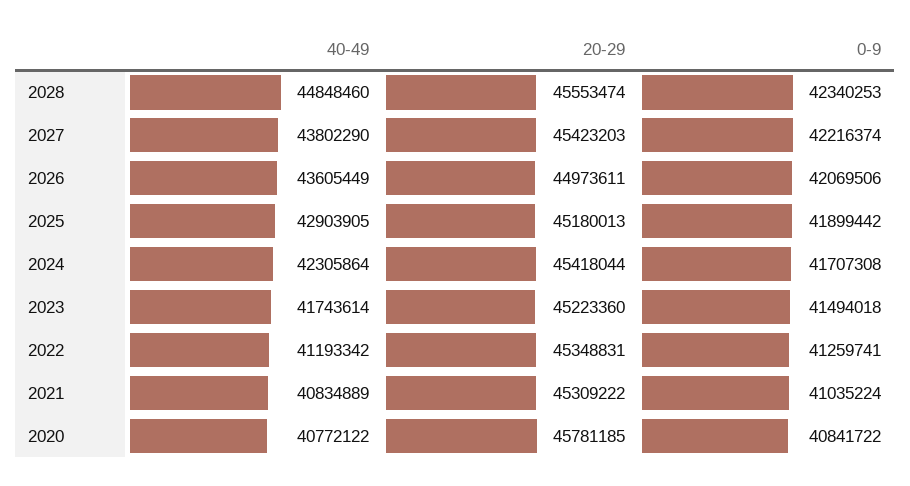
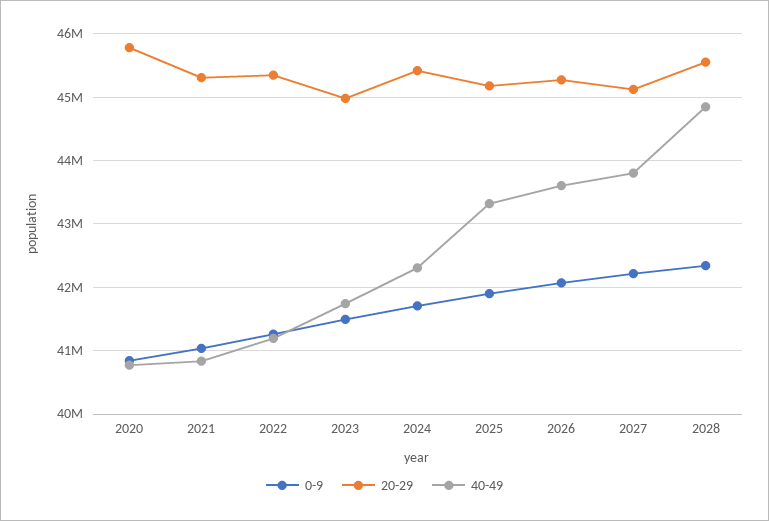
20-29, 2027: 45423203 -> 45100000
20-29, 2026: 44973611 -> 45300000
40-49, 2025: 42903905 -> 43300000
20-29, 2023: 45223360 -> 45000000

